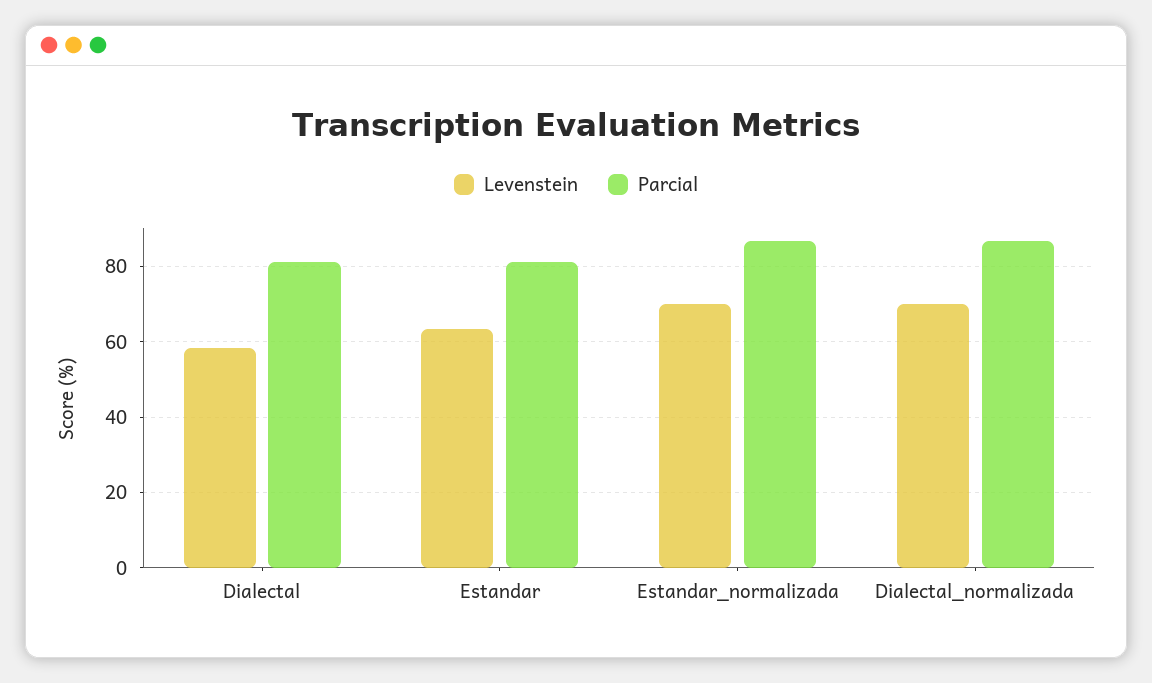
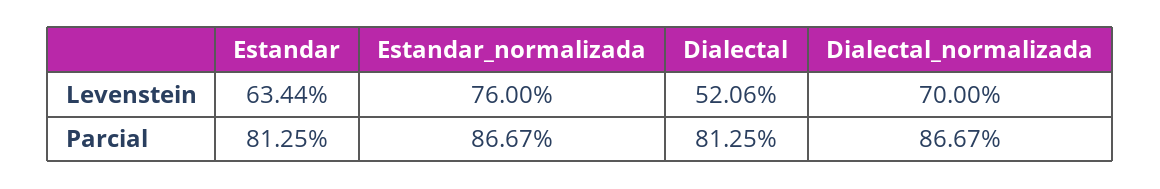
Levenstein, Dialectal: 58 -> 52.06
Levenstein, Estandar_normalizada: 70 -> 76

